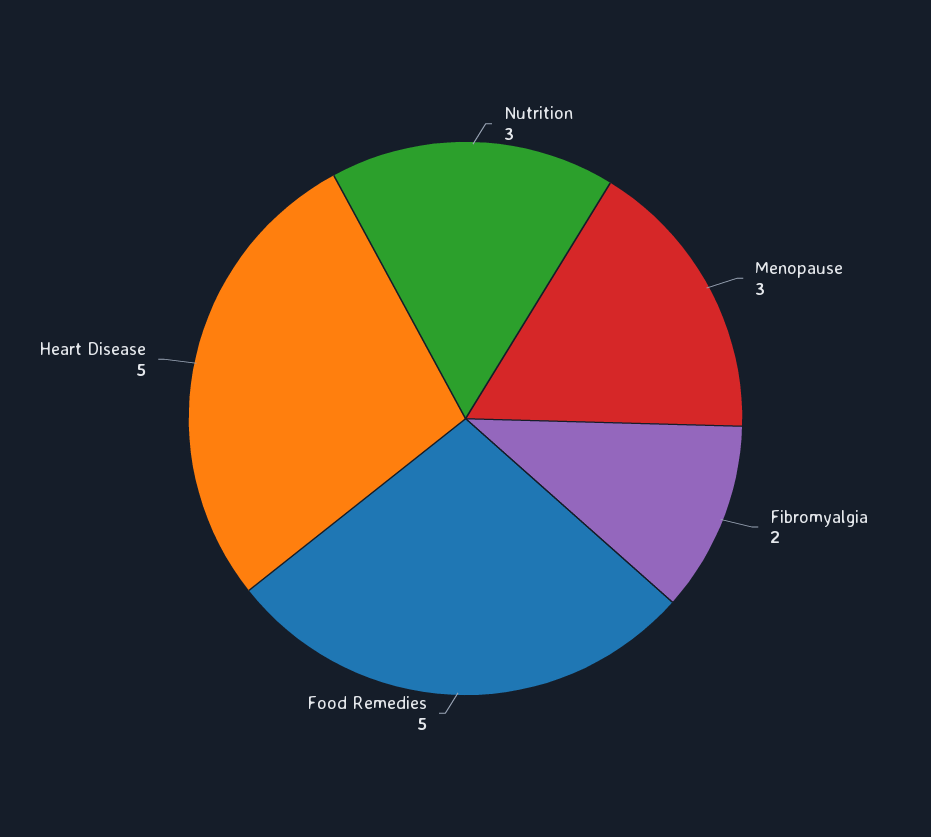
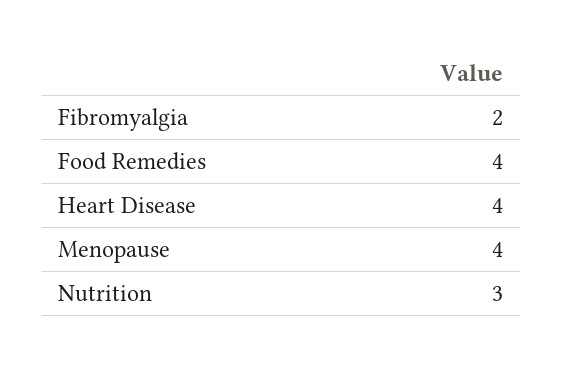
Menopause: 3 -> 4
Food Remedies: 5 -> 4
Heart Disease: 5 -> 4

